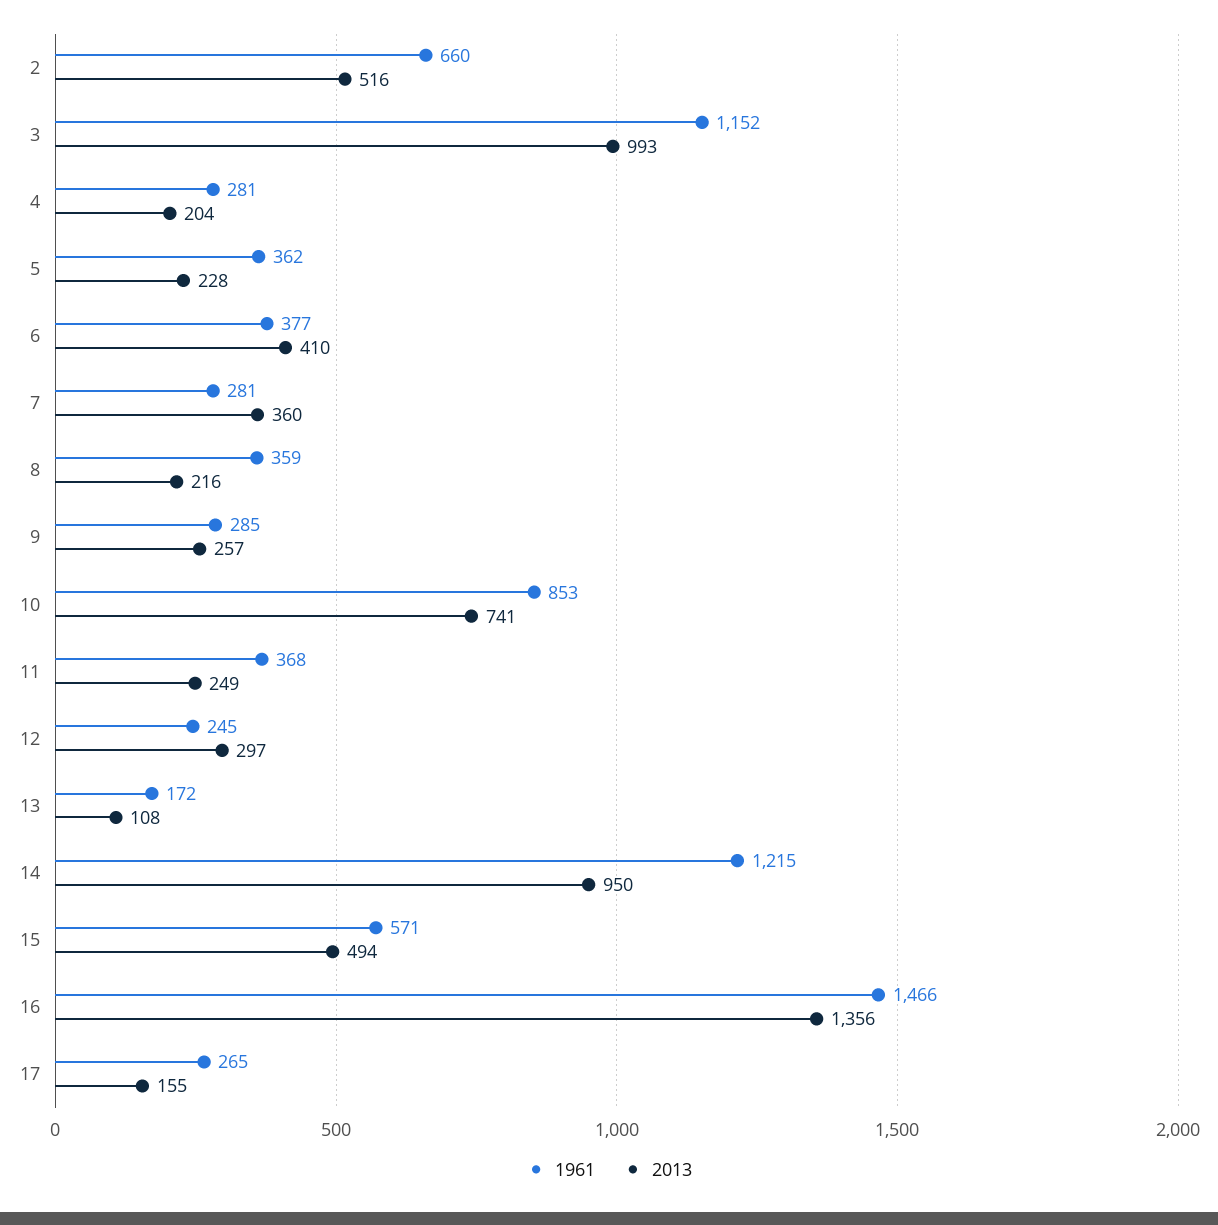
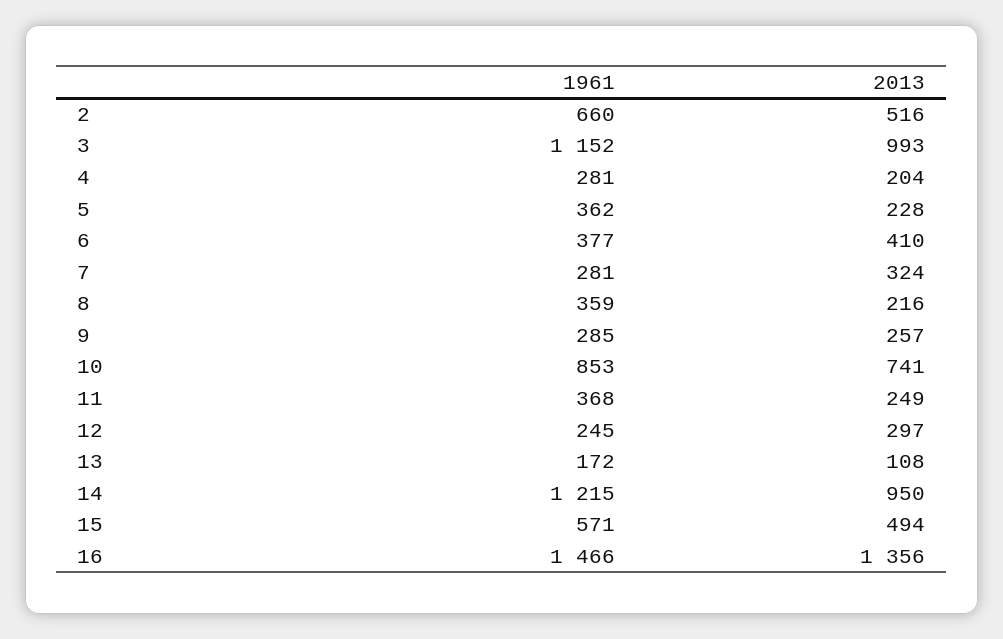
2013, 7: 360 -> 324
1961, 17: 265 -> none
2013, 17: 155 -> none

